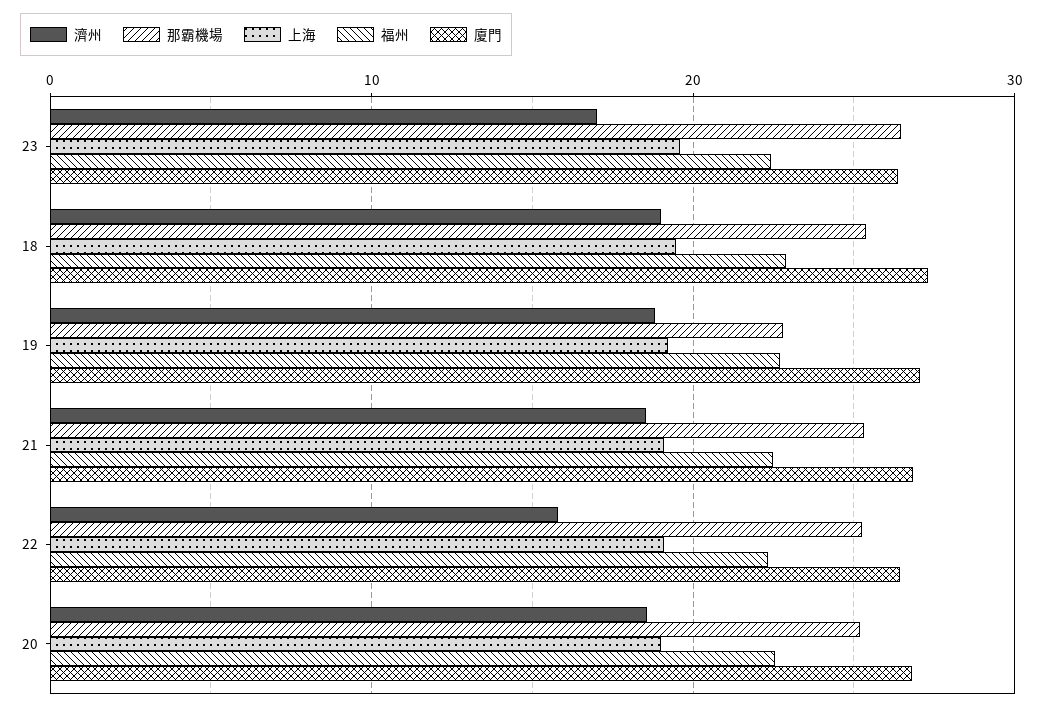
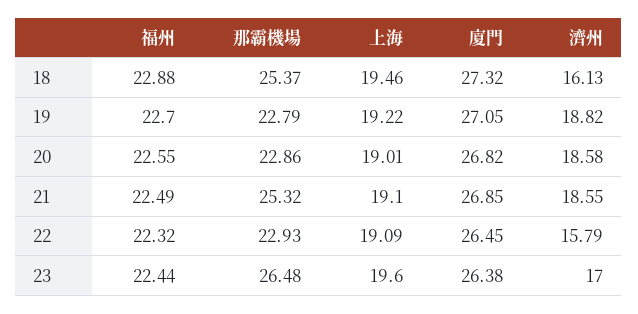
濟州, 18: 19 -> 16.13
那霸機場, 22: 25 -> 22.93
那霸機場, 20: 25 -> 22.86

